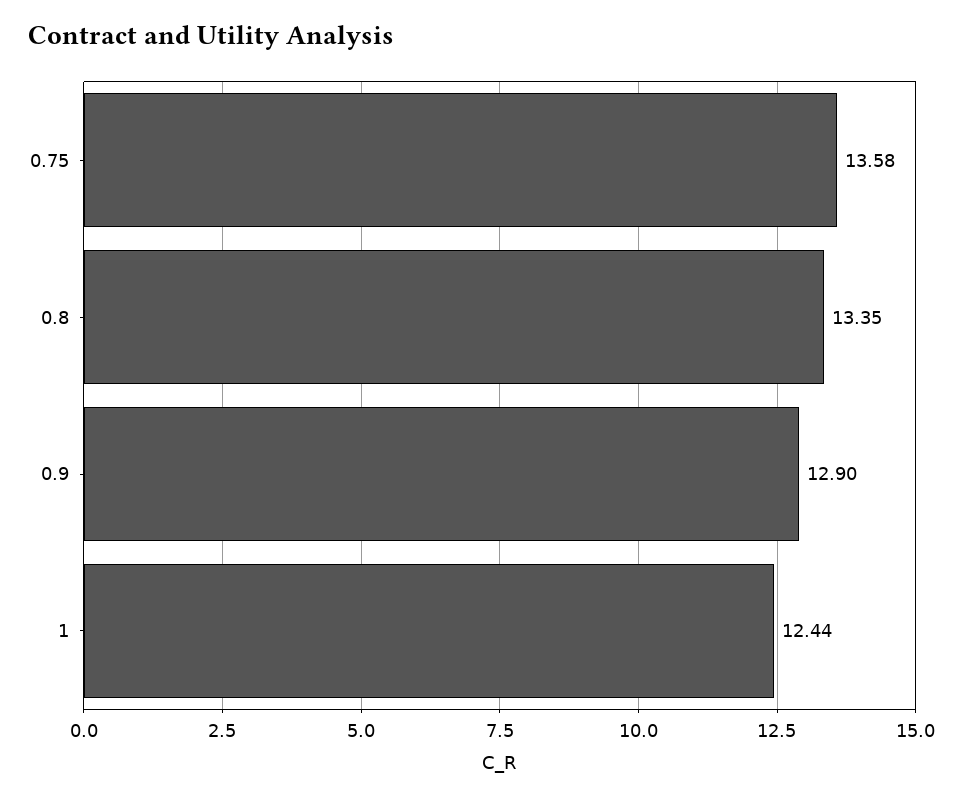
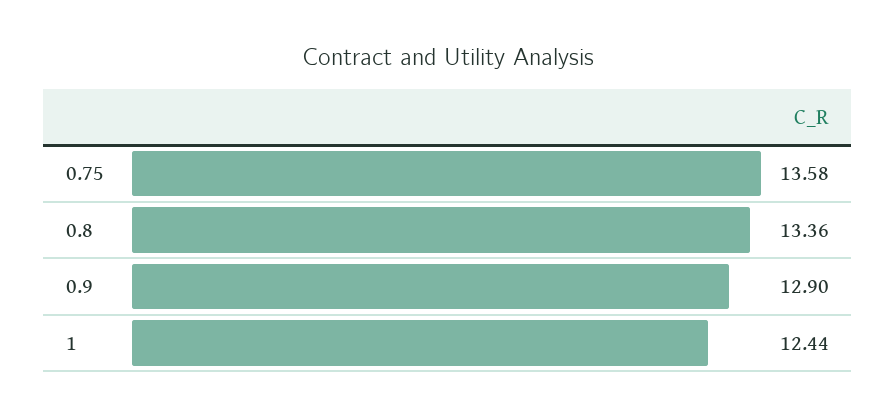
0.8: 13.35 -> 13.36

